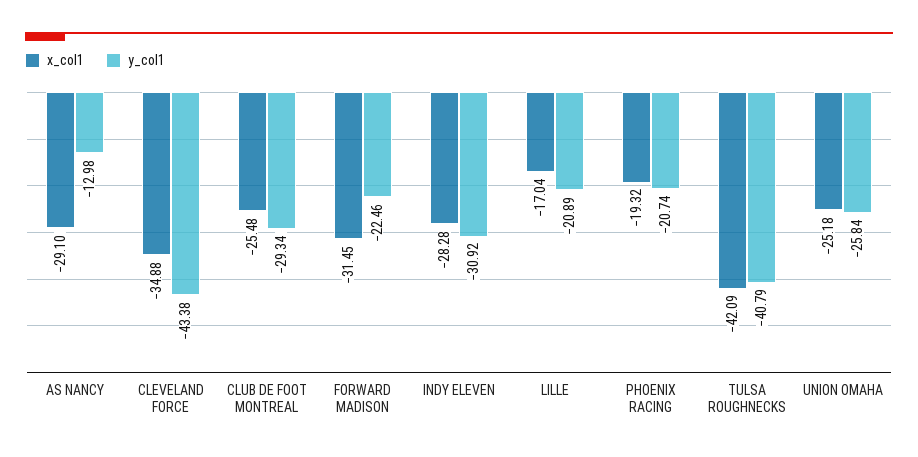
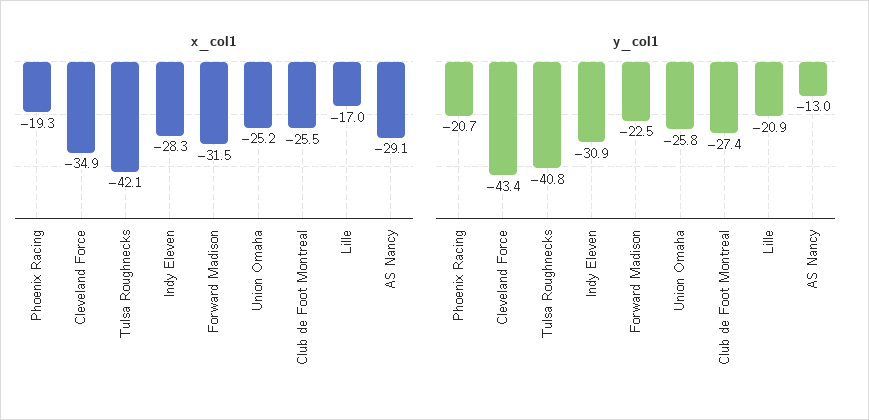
y_col1, CLUB DE FOOT MONTREAL: -29.34 -> -27.4

